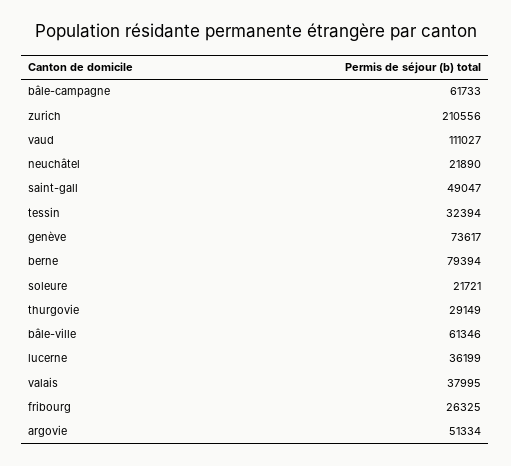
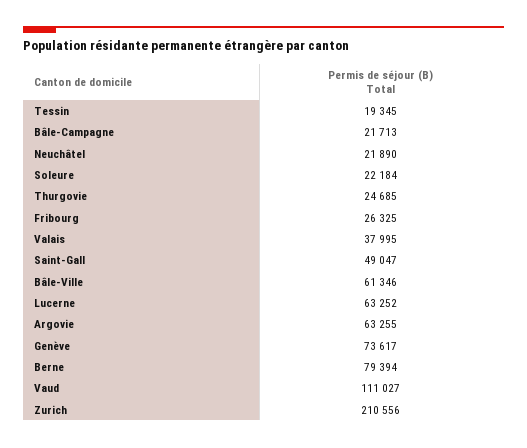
bâle-campagne: 61733 -> 21713
tessin: 32394 -> 19345
soleure: 21721 -> 22184
thurgovie: 29149 -> 24685
lucerne: 36199 -> 63252
argovie: 51334 -> 63255

